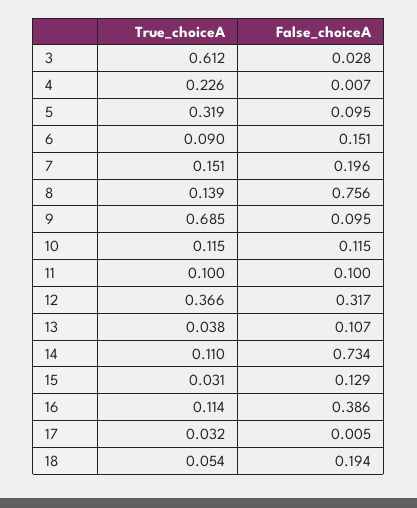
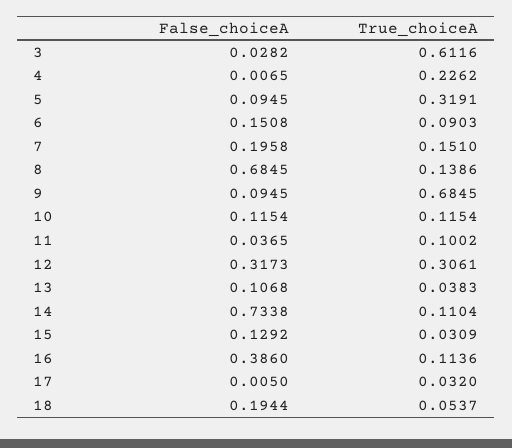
False_choiceA, 8: 0.756 -> 0.6845
False_choiceA, 11: 0.1 -> 0.0365
True_choiceA, 12: 0.366 -> 0.3061

